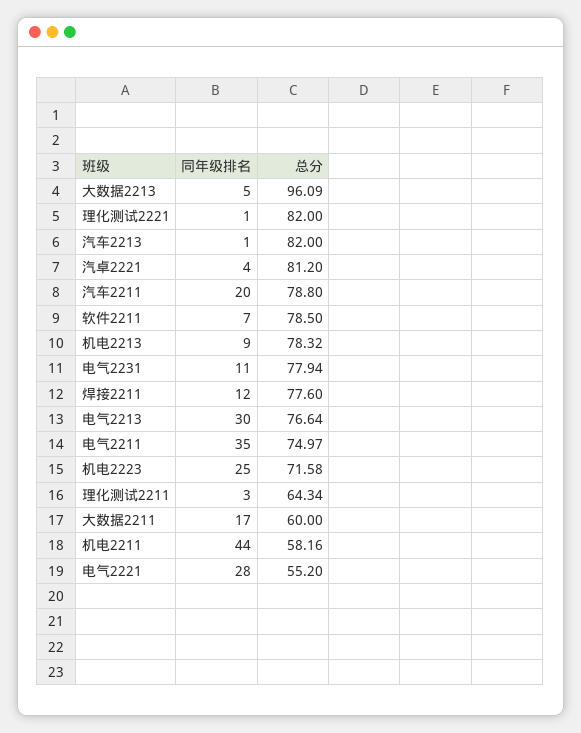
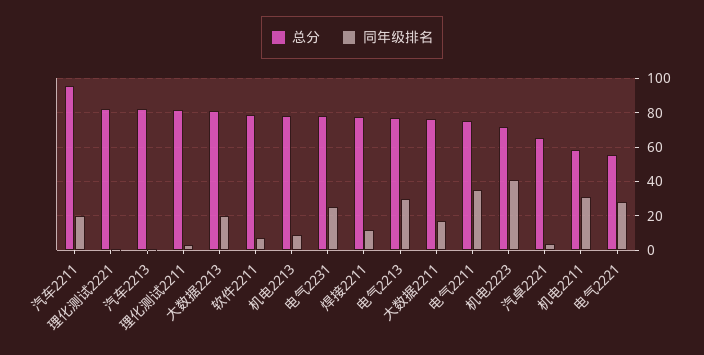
同年级排名, 大数据2213: 5 -> 20
总分, 大数据2213: 96.09 -> 80
总分, 汽卓2221: 81.2 -> 65
总分, 汽车2211: 78.8 -> 95
同年级排名, 电气2231: 11 -> 25
同年级排名, 机电2223: 25 -> 40
总分, 理化测试2211: 64.34 -> 80
总分, 大数据2211: 60 -> 75
同年级排名, 机电2211: 44 -> 30

